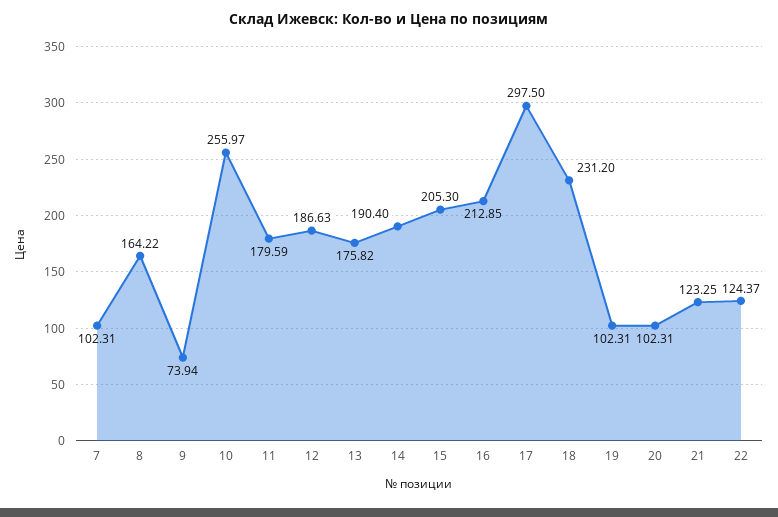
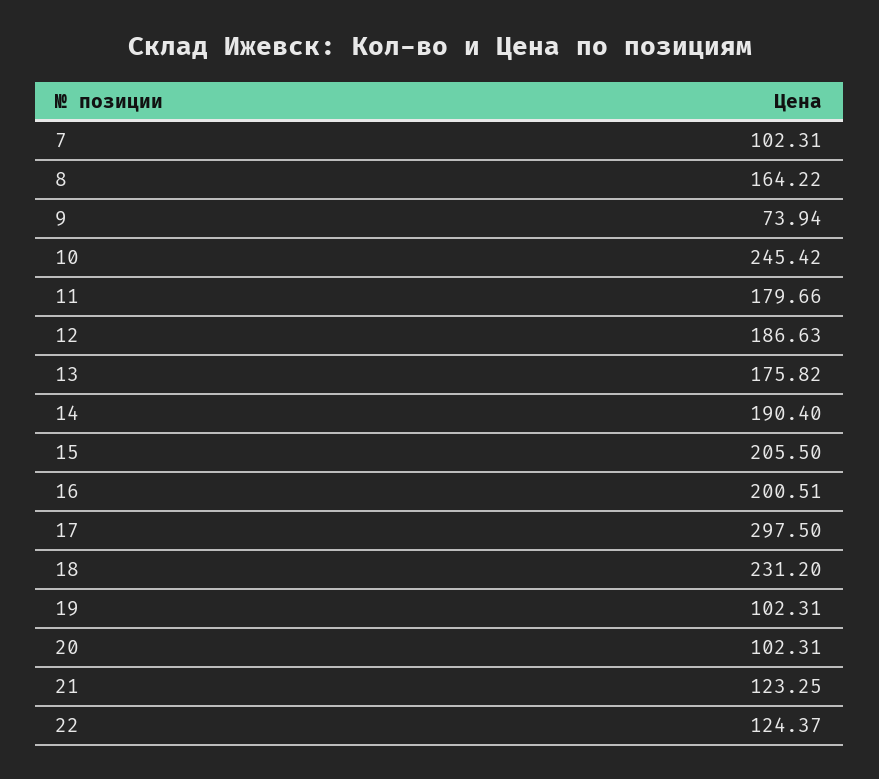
10: 255.97 -> 245.42
11: 179.59 -> 179.66
15: 205.3 -> 205.5
16: 212.85 -> 200.51

